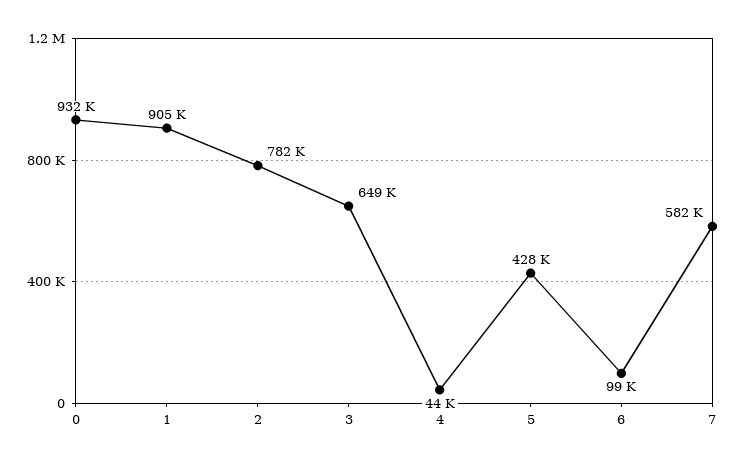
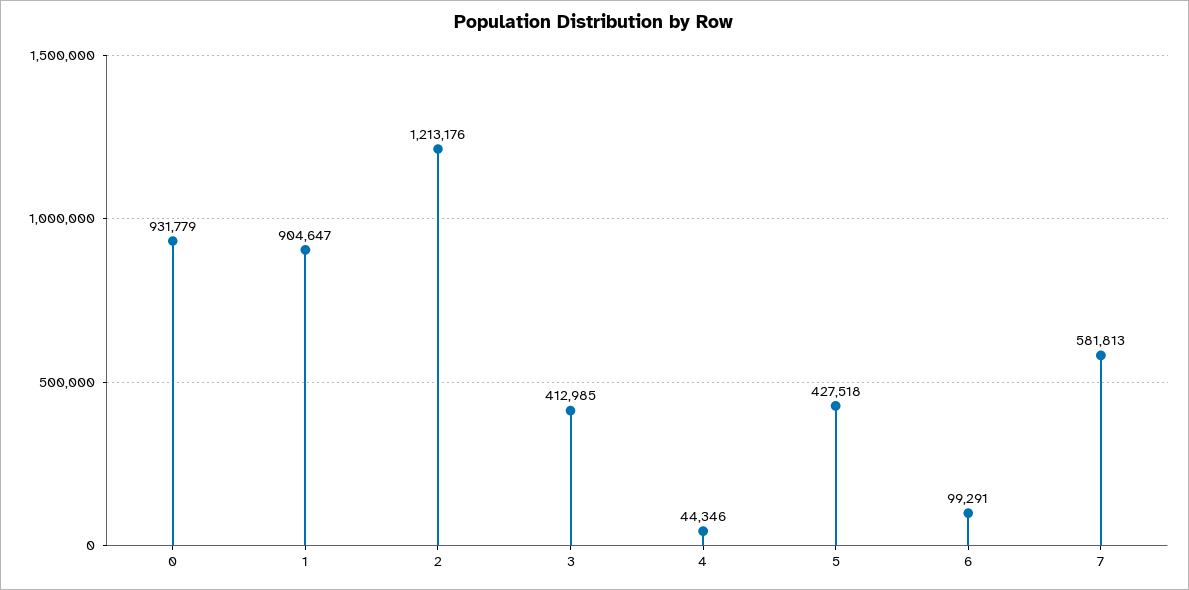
2: 782000 -> 1213176
3: 649000 -> 412985

